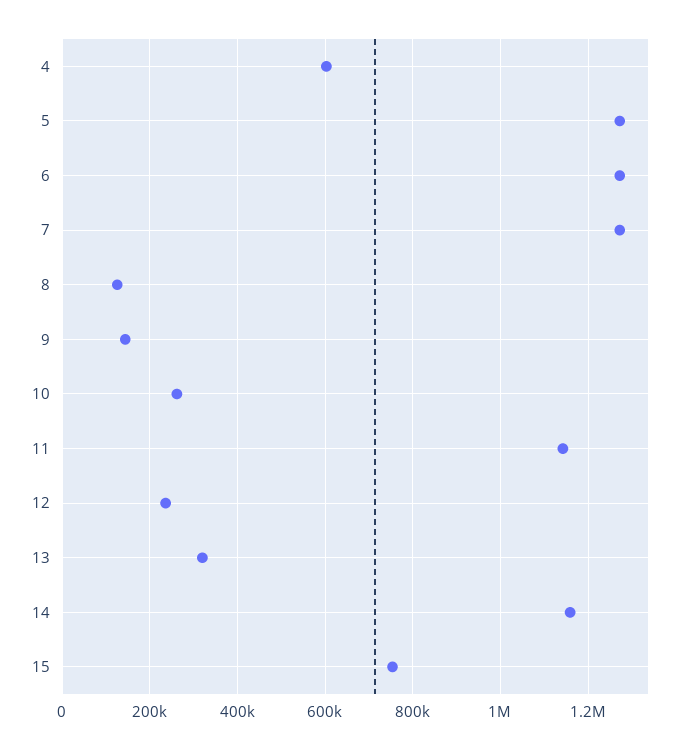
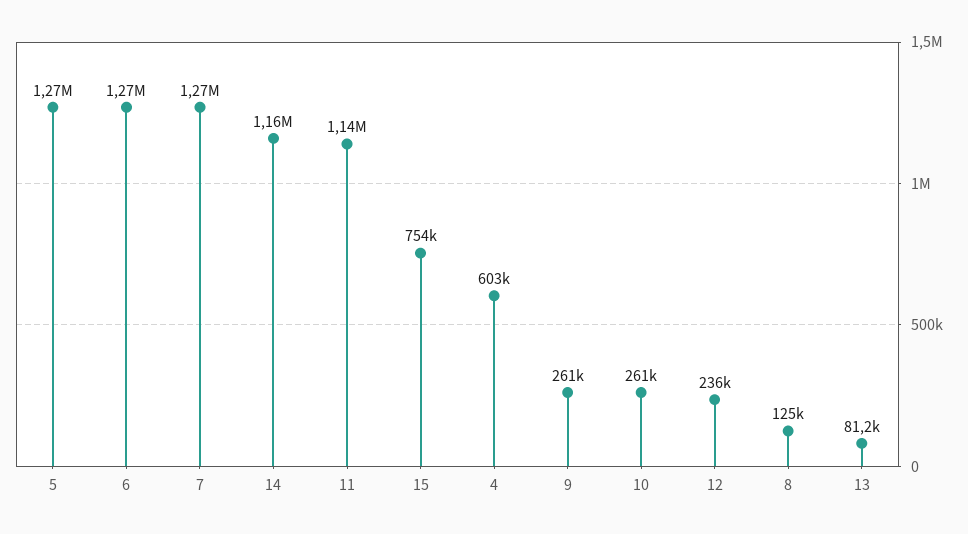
9: 140000 -> 261000
13: 320000 -> 81200

